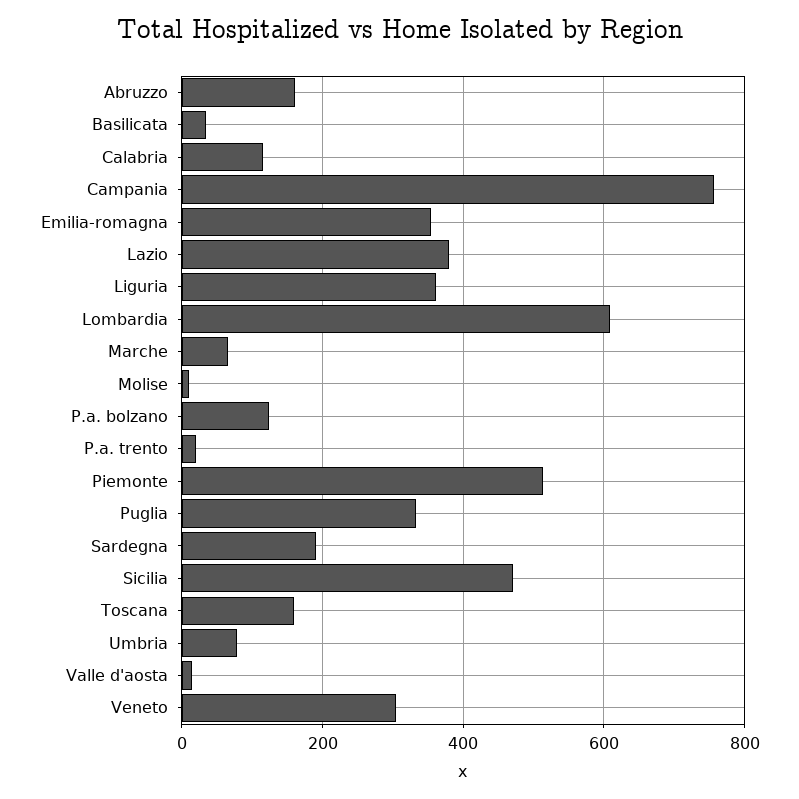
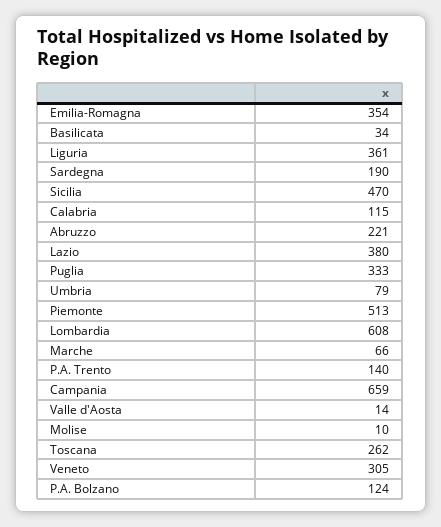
Abruzzo: 160 -> 221
Campania: 760 -> 659
P.a. trento: 20 -> 140
Toscana: 160 -> 262

